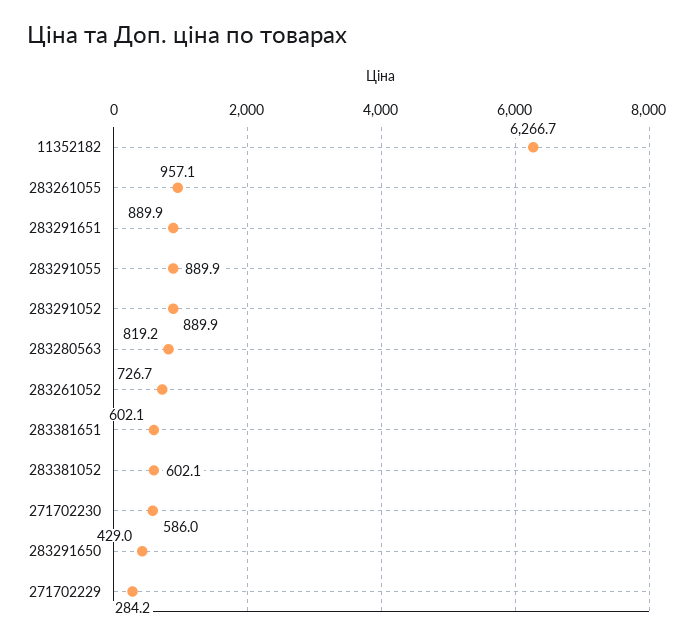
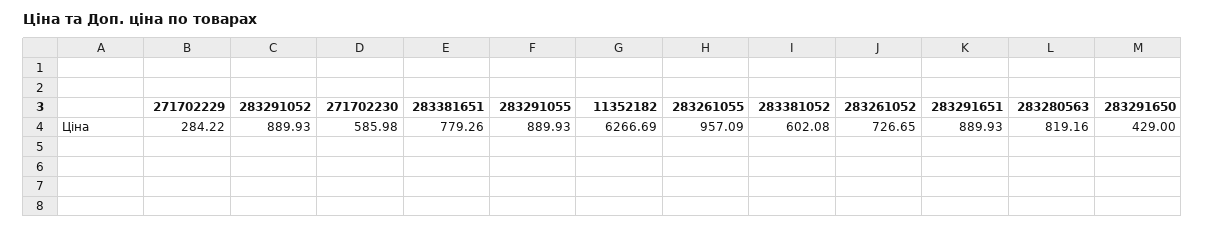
283381651: 602.1 -> 779.26

